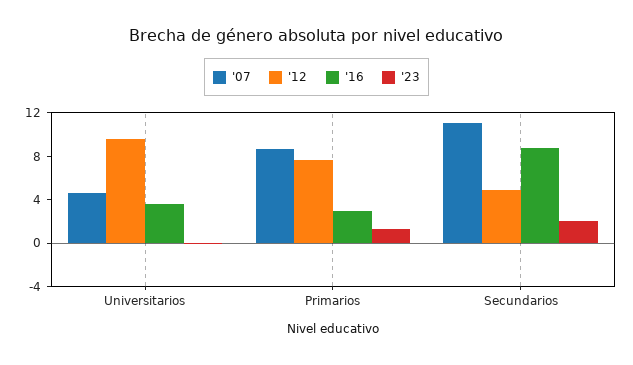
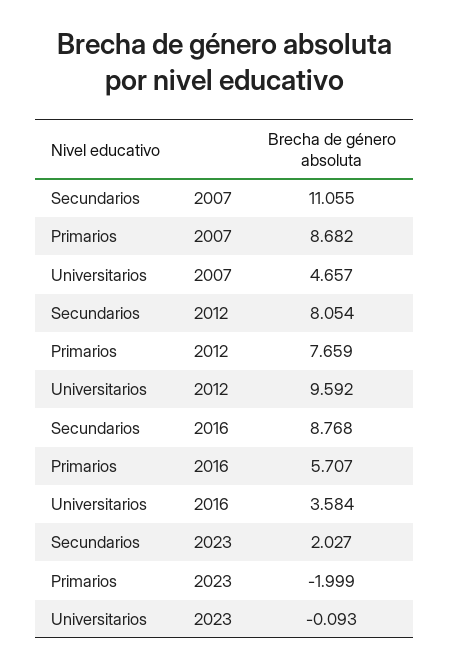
'16, Primarios: 3 -> 5.707
'23, Primarios: 1 -> -1.999
'12, Secundarios: 5 -> 8.054

